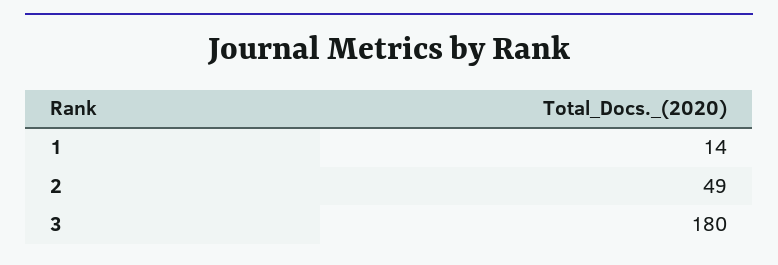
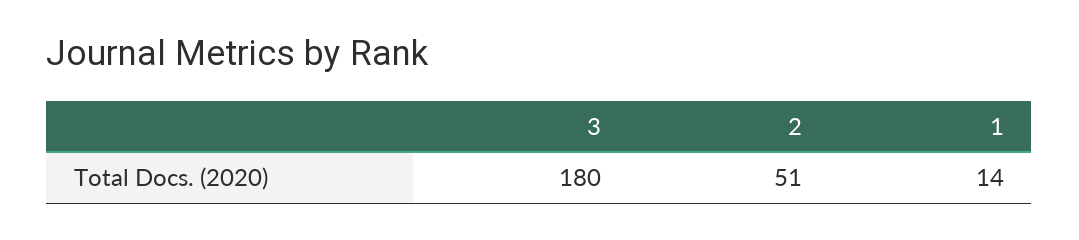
2: 49 -> 51

